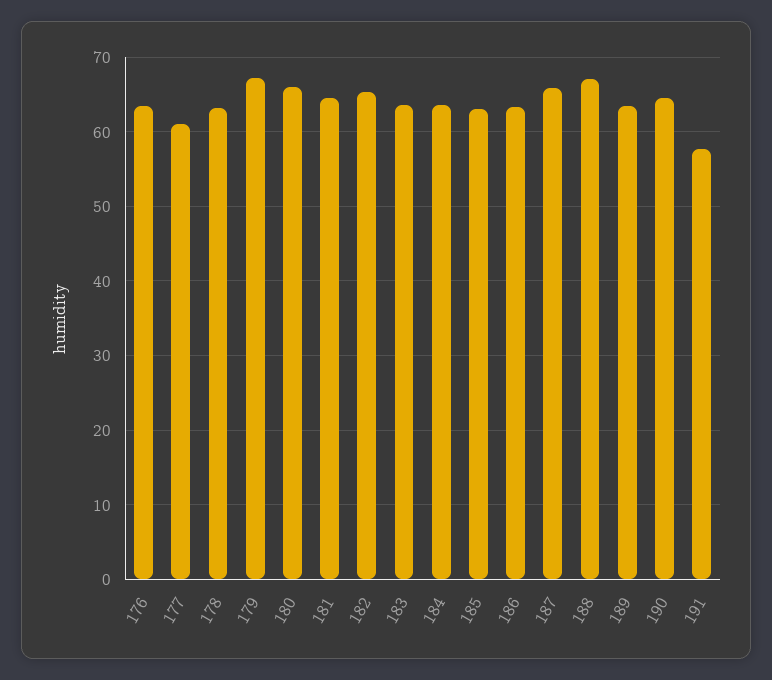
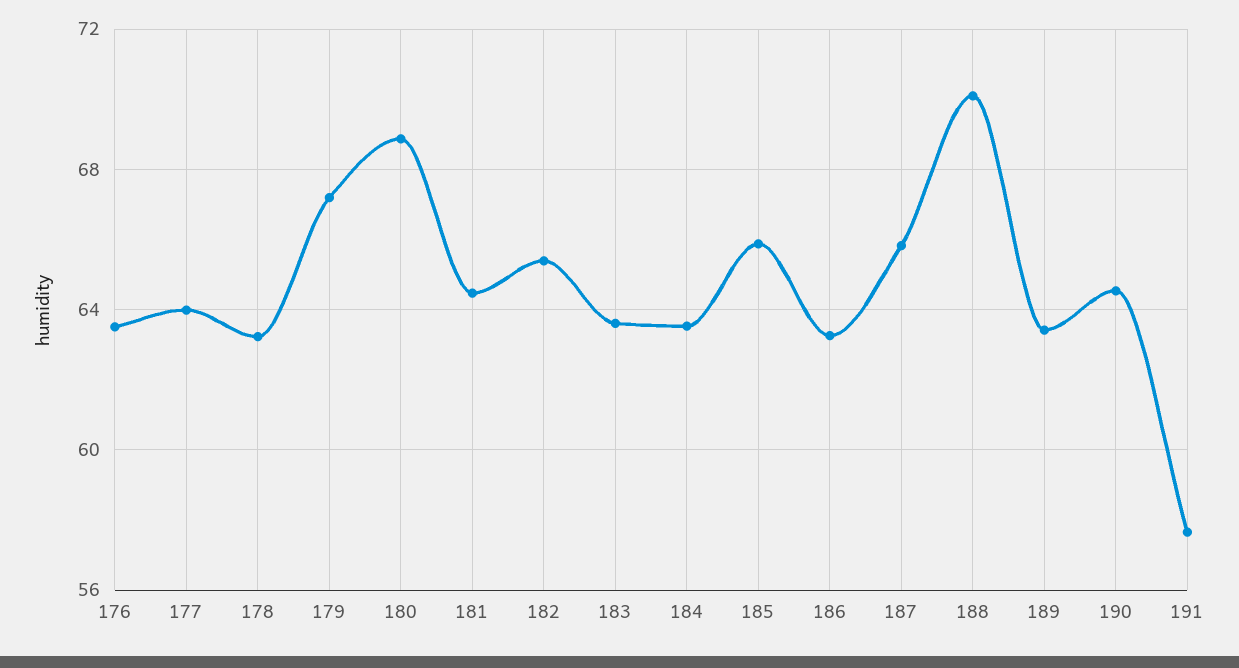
177: 61 -> 64
180: 66 -> 69
185: 63 -> 66
188: 67 -> 70

